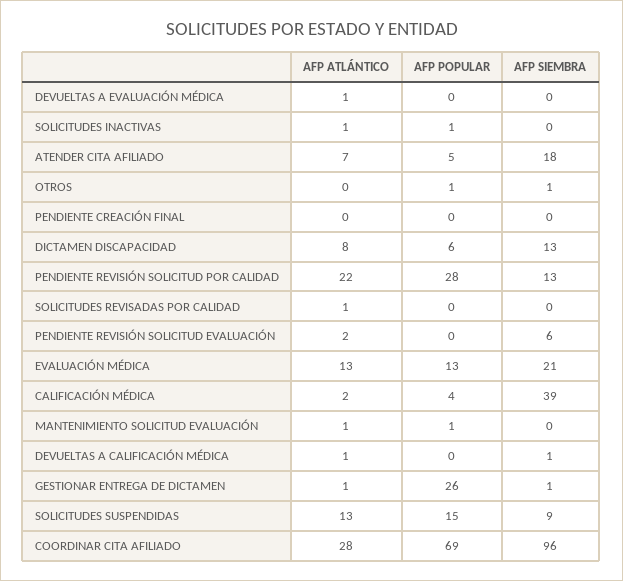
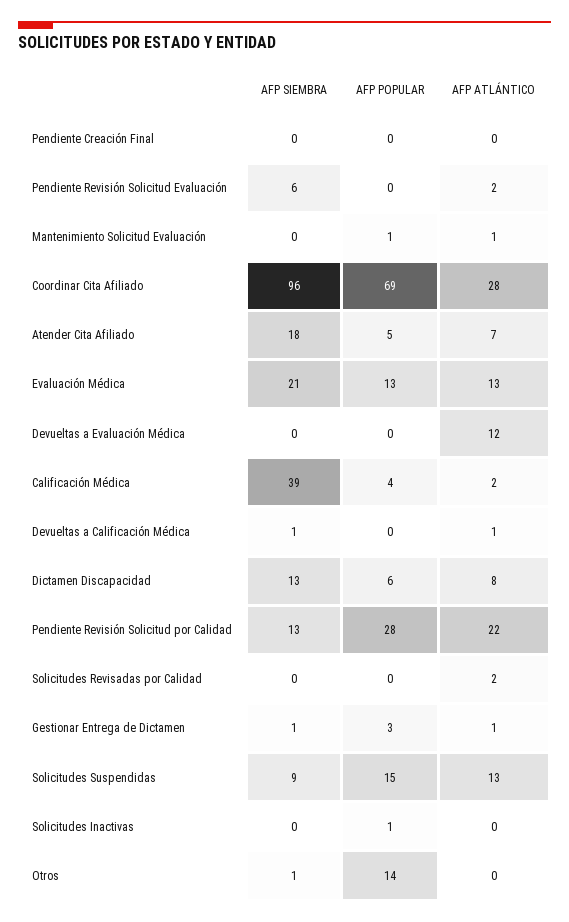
AFP ATLÁNTICO, DEVUELTAS A EVALUACIÓN MÉDICA: 1 -> 12
AFP ATLÁNTICO, SOLICITUDES INACTIVAS: 1 -> 0
AFP POPULAR, OTROS: 1 -> 14
AFP ATLÁNTICO, SOLICITUDES REVISADAS POR CALIDAD: 1 -> 2
AFP POPULAR, GESTIONAR ENTREGA DE DICTAMEN: 26 -> 3

